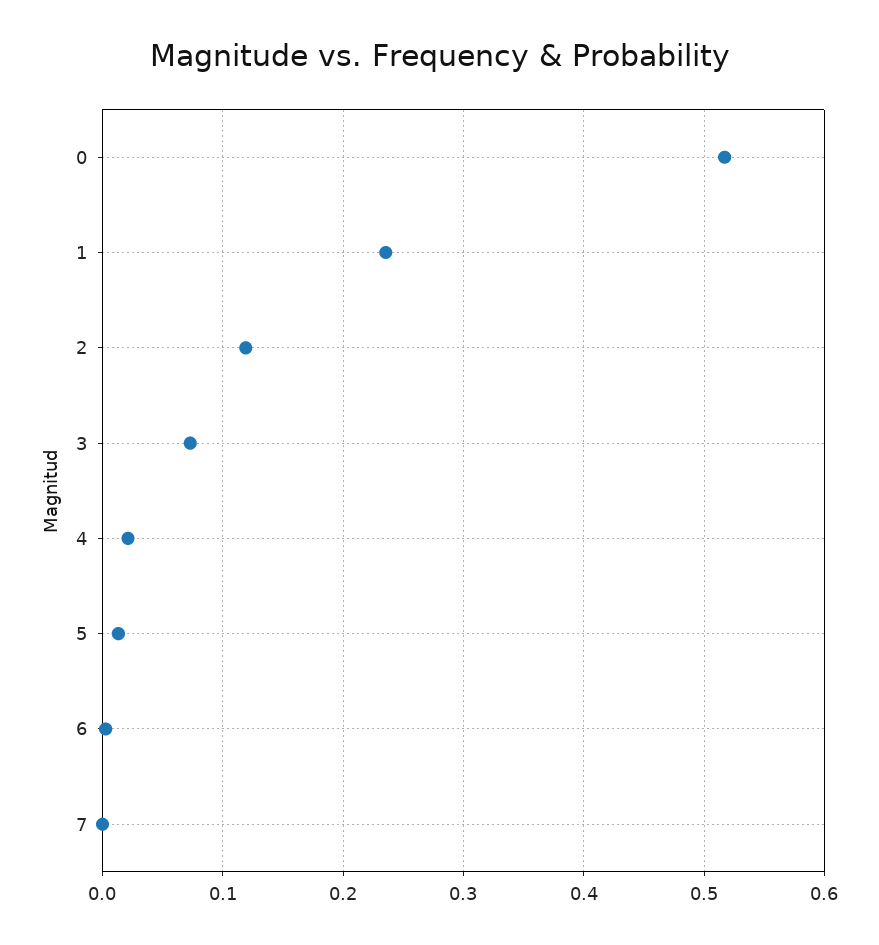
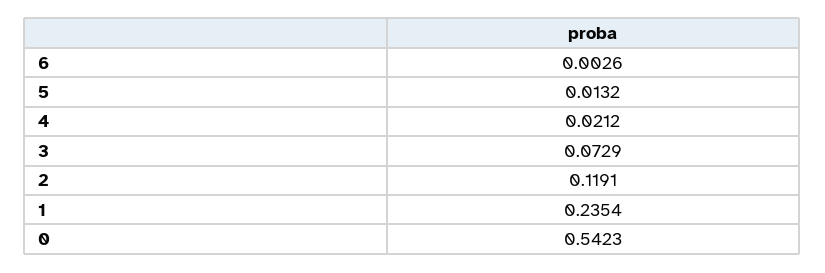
0: 0.52 -> 0.5423
7: 0 -> none

